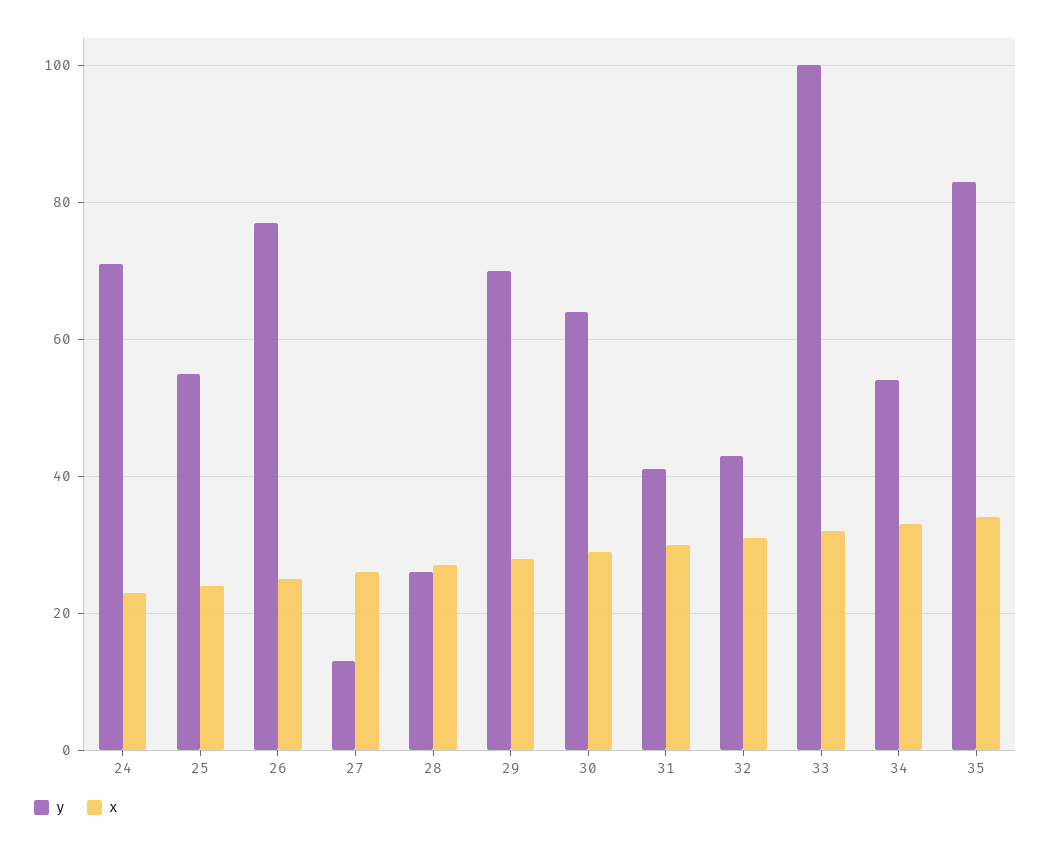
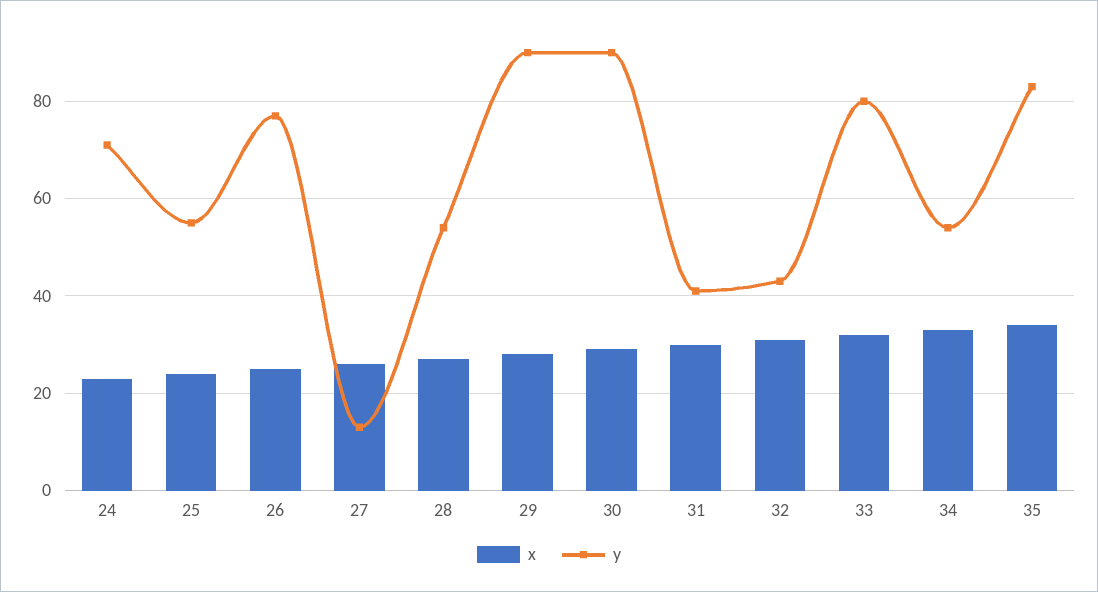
y, 28: 25 -> 55
y, 29: 70 -> 90
y, 30: 65 -> 90
y, 33: 100 -> 80

